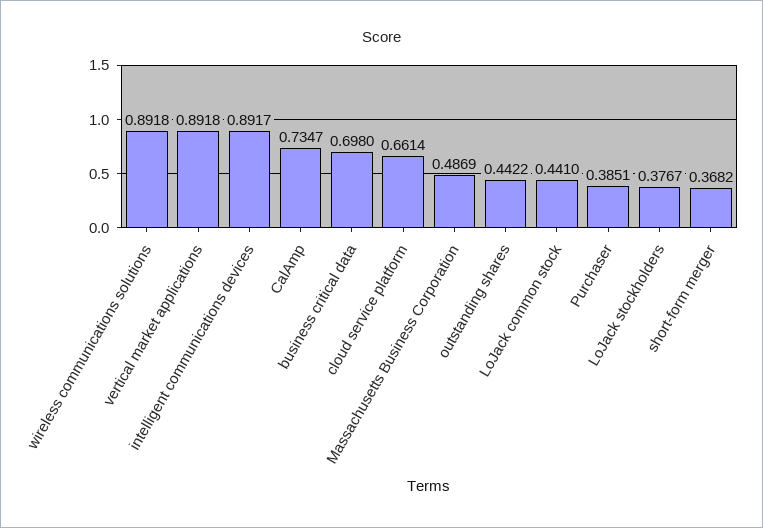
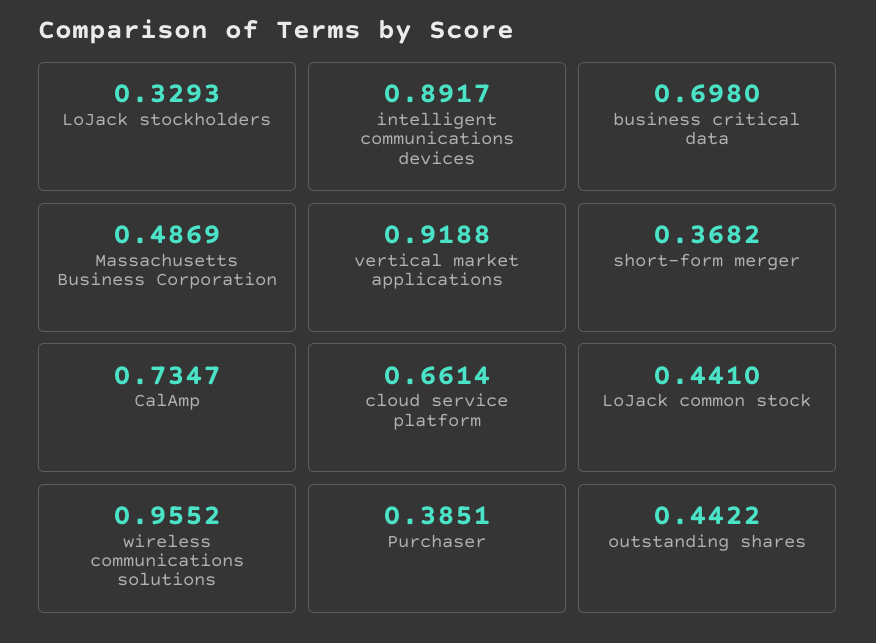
wireless communications solutions: 0.8918 -> 0.9552
vertical market applications: 0.8918 -> 0.9188
LoJack stockholders: 0.3767 -> 0.3293

